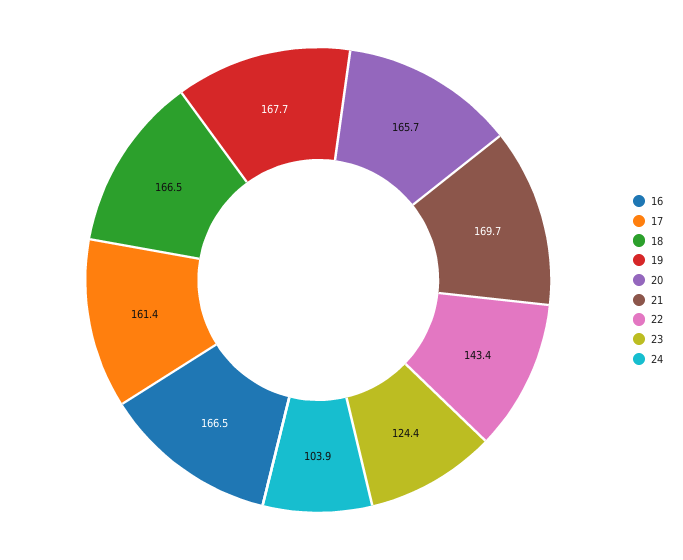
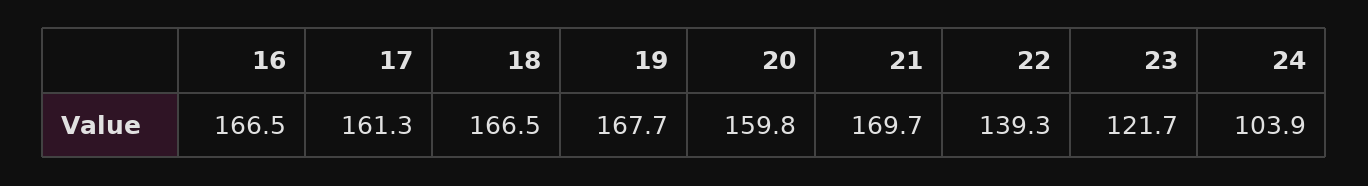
17: 161.4 -> 161.3
20: 165.7 -> 159.8
22: 143.4 -> 139.3
23: 124.4 -> 121.7

